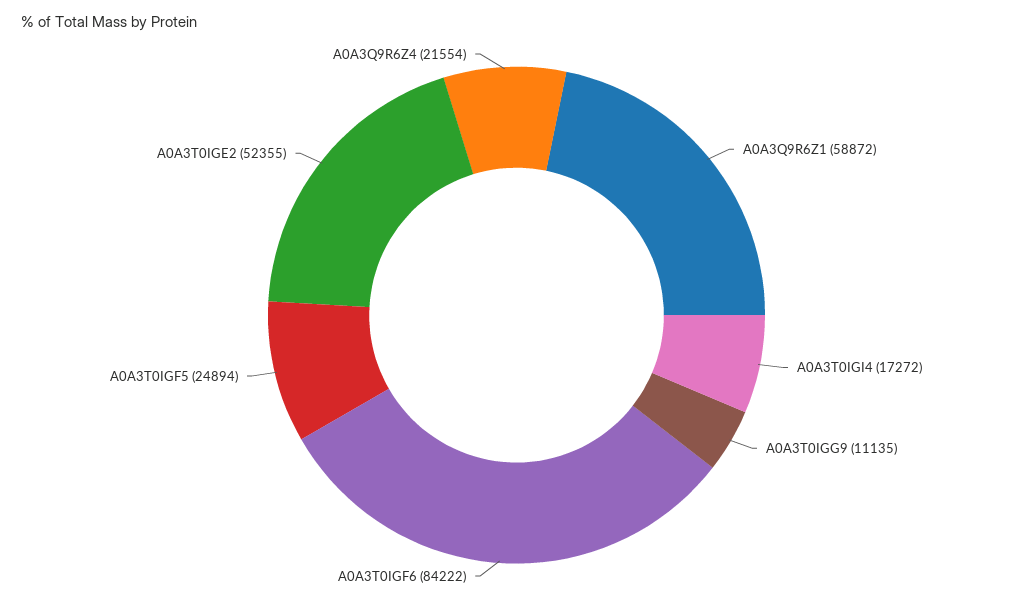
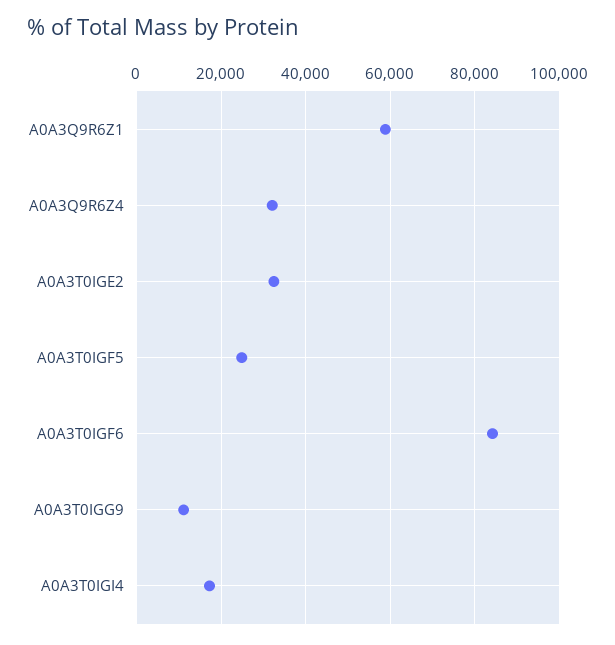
A0A3T0IGE2: 52355 -> 32000
A0A3Q9R6Z4: 21554 -> 32000

